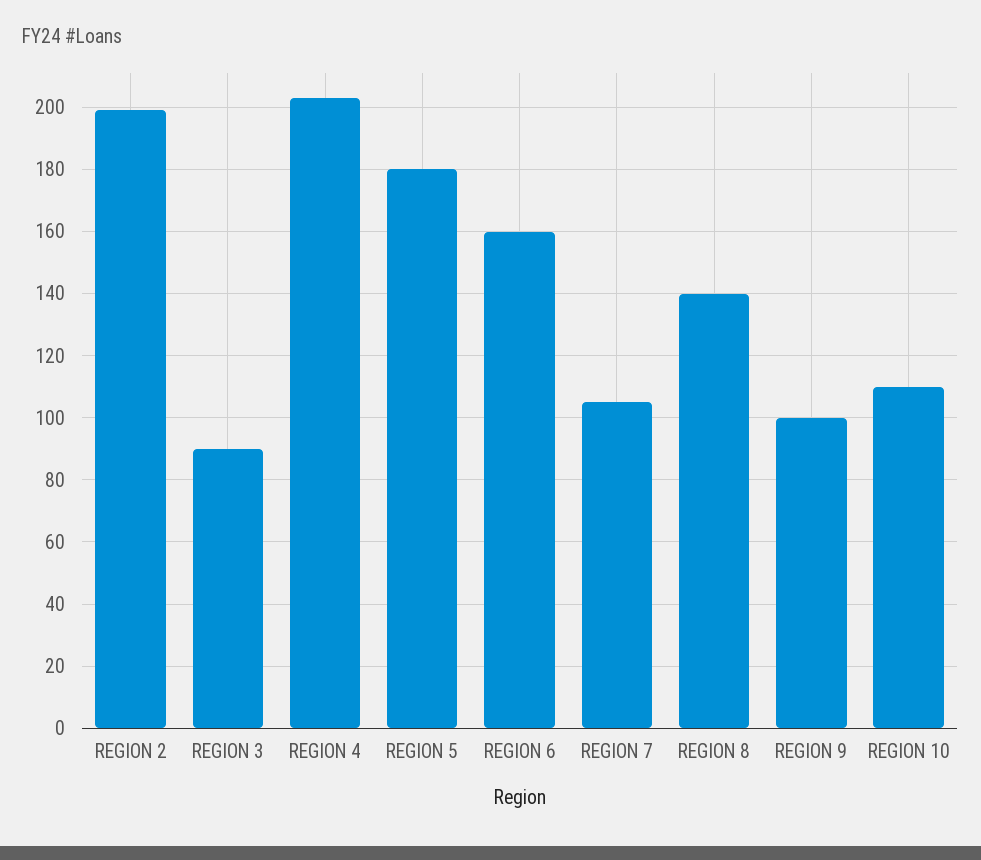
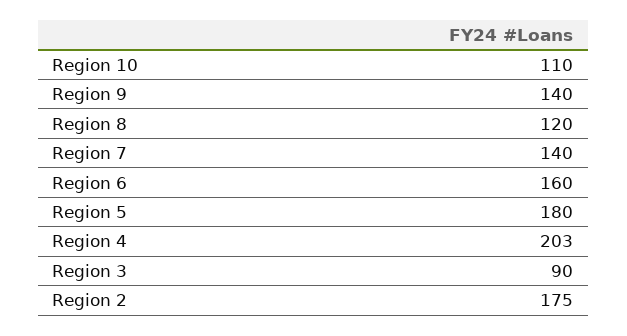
REGION 2: 200 -> 175
REGION 7: 105 -> 140
REGION 8: 140 -> 120
REGION 9: 100 -> 140

